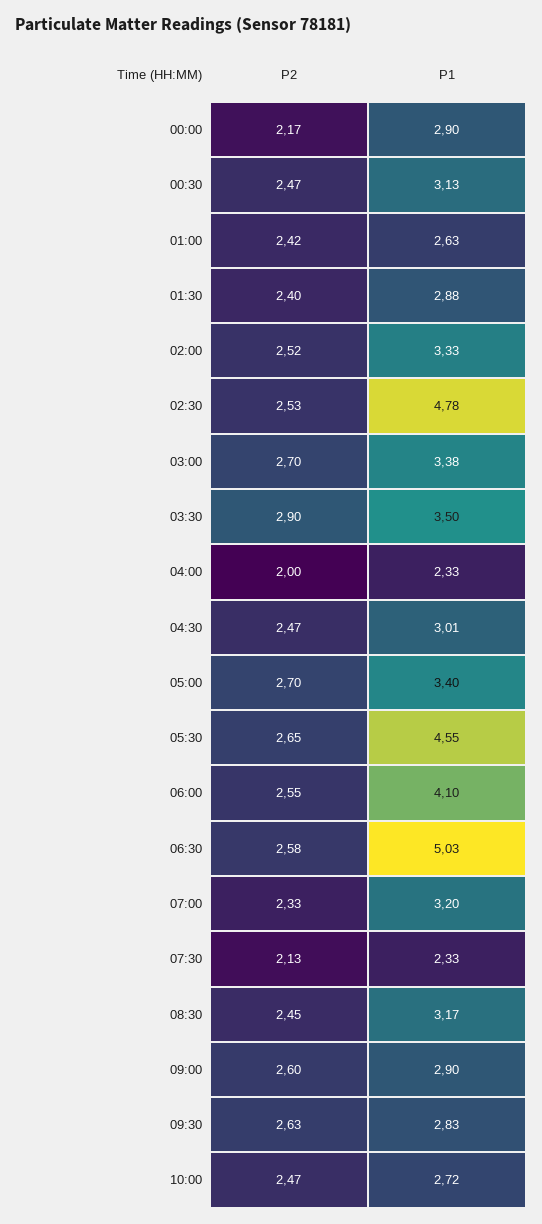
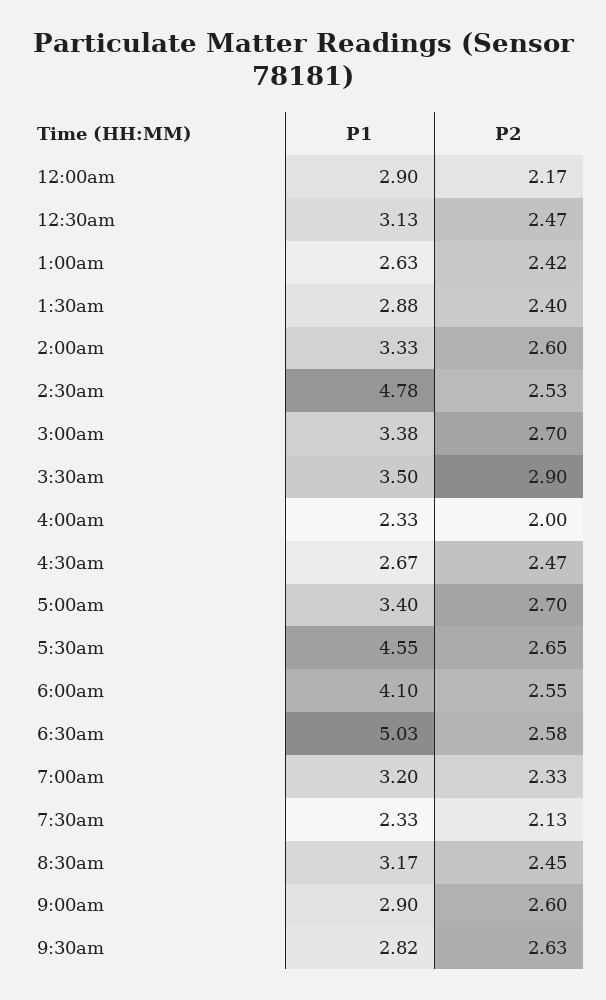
P2, 02:00: 2.52 -> 2.6
P1, 04:30: 3.01 -> 2.67
P1, 09:30: 2.83 -> 2.82
P2, 10:00: 2.47 -> none
P1, 10:00: 2.72 -> none

